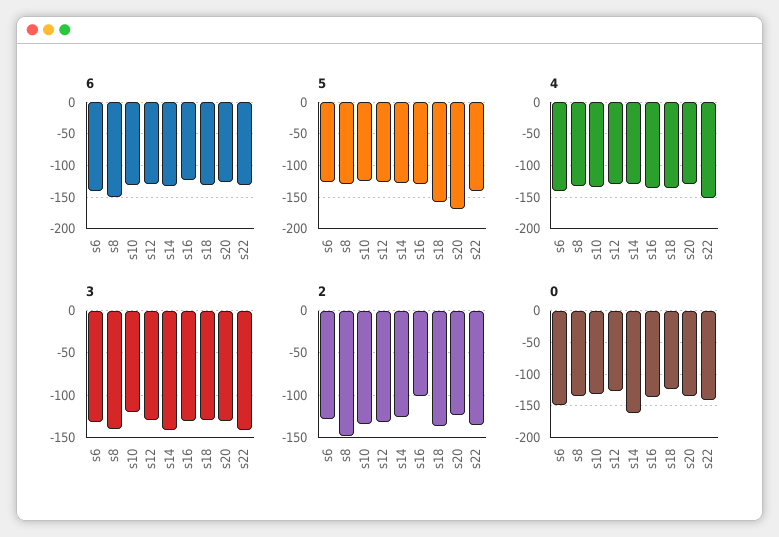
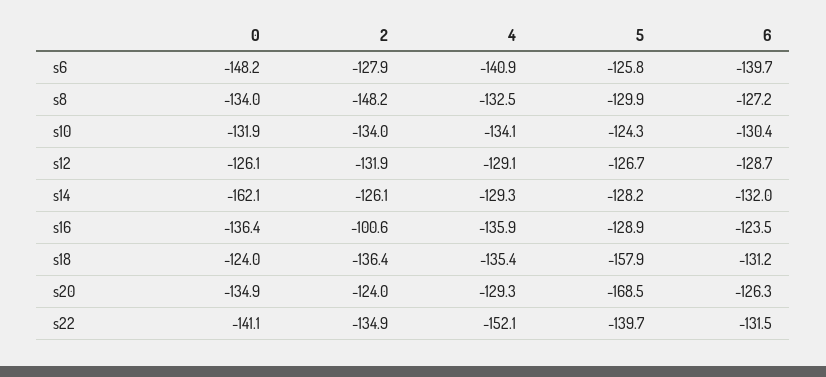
6, s8: -150 -> -127.2
3, s6: -130 -> none
3, s8: -140 -> none
3, s10: -120 -> none
3, s12: -130 -> none
3, s14: -140 -> none
3, s16: -130 -> none
3, s18: -130 -> none
3, s20: -130 -> none
3, s22: -140 -> none

